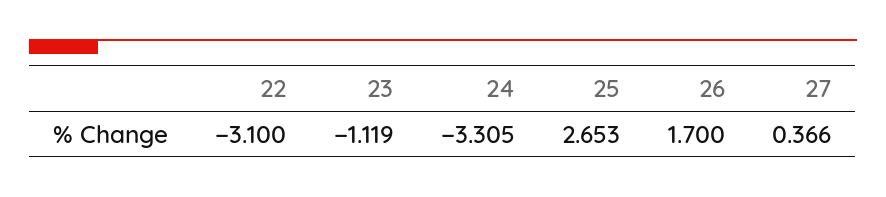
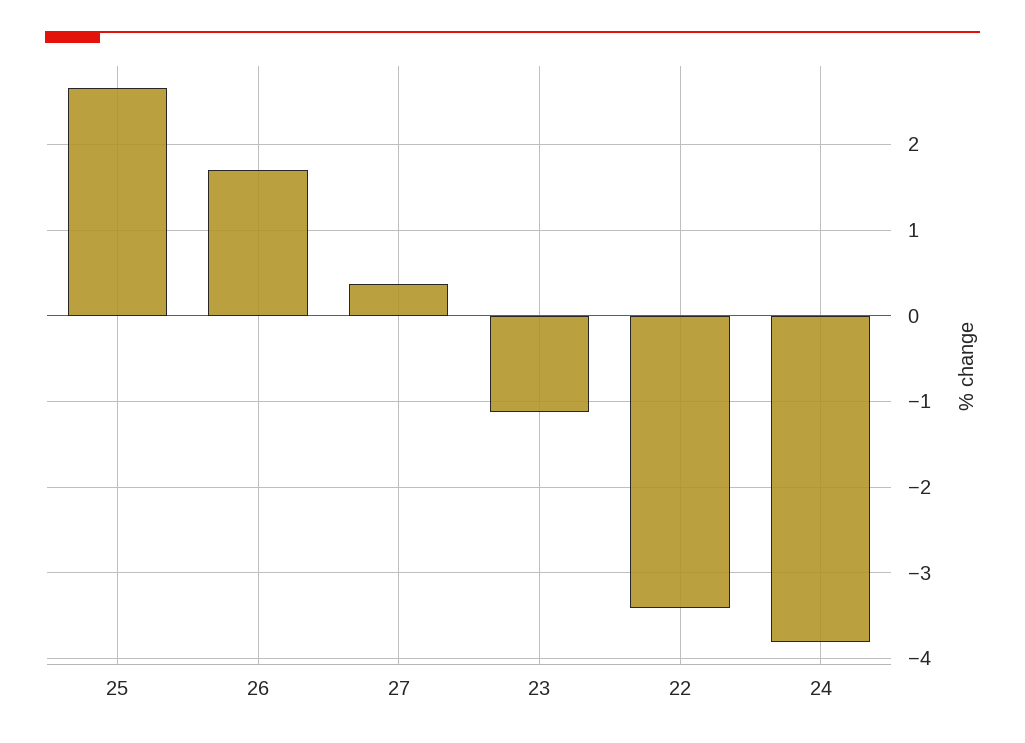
22: -3.1 -> -3.4
24: -3.305 -> -3.8

